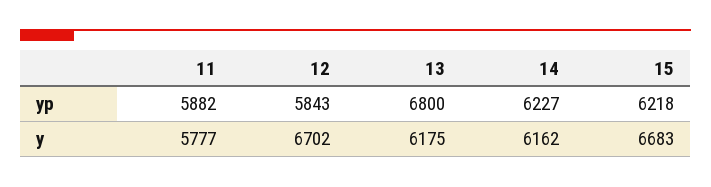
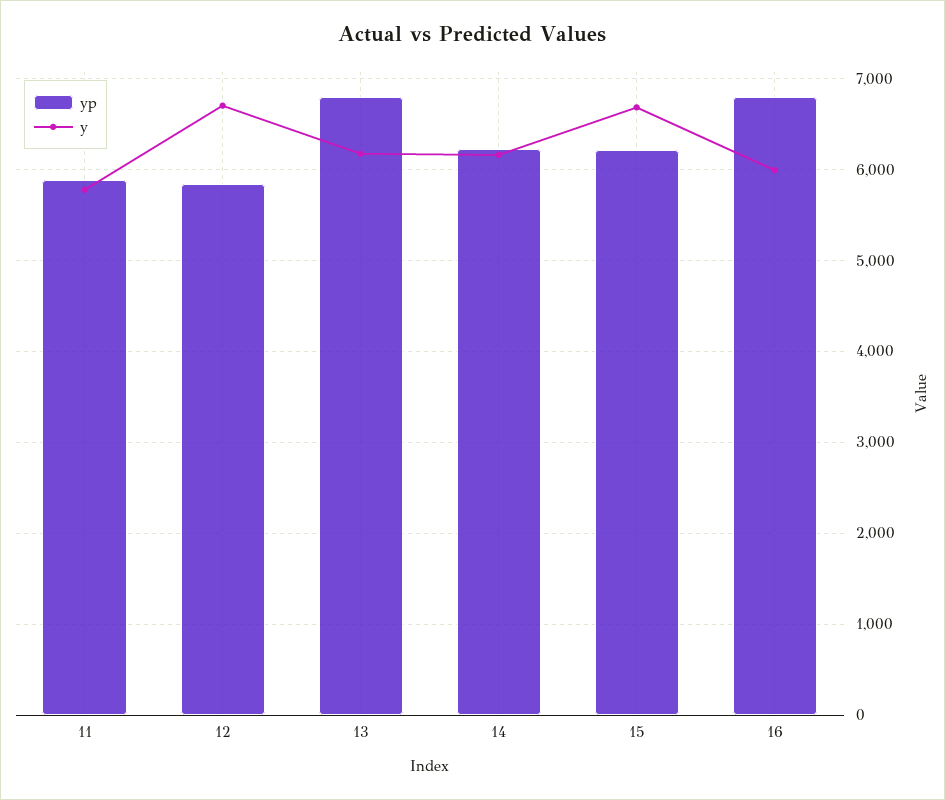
yp, 16: none -> 6800
y, 16: none -> 6000

